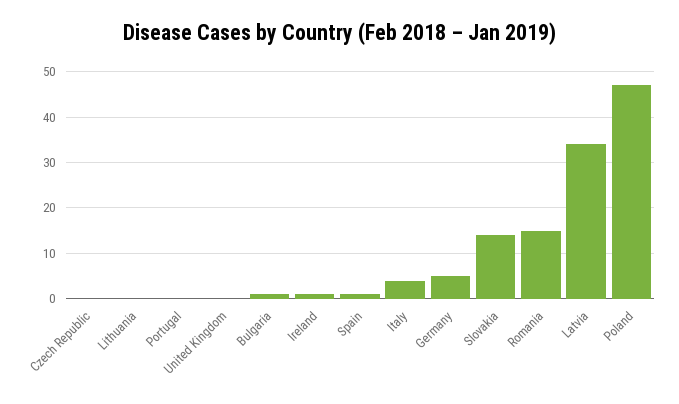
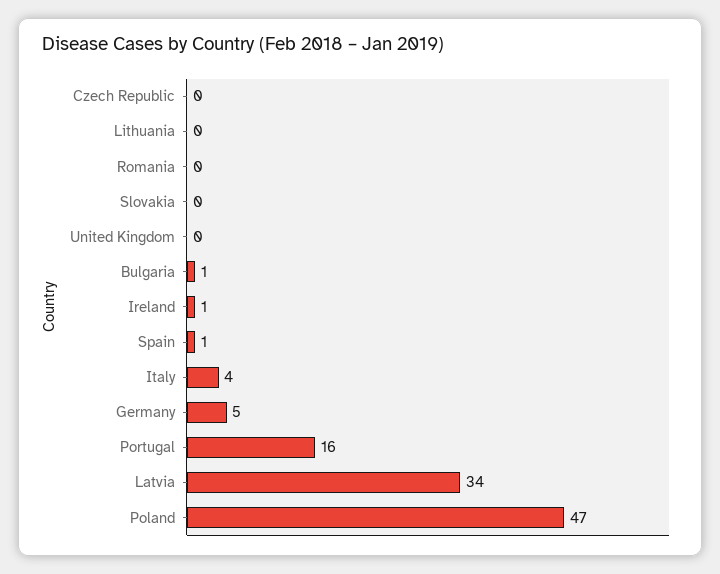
Portugal: 0 -> 16
Slovakia: 15 -> 0
Romania: 15 -> 0

